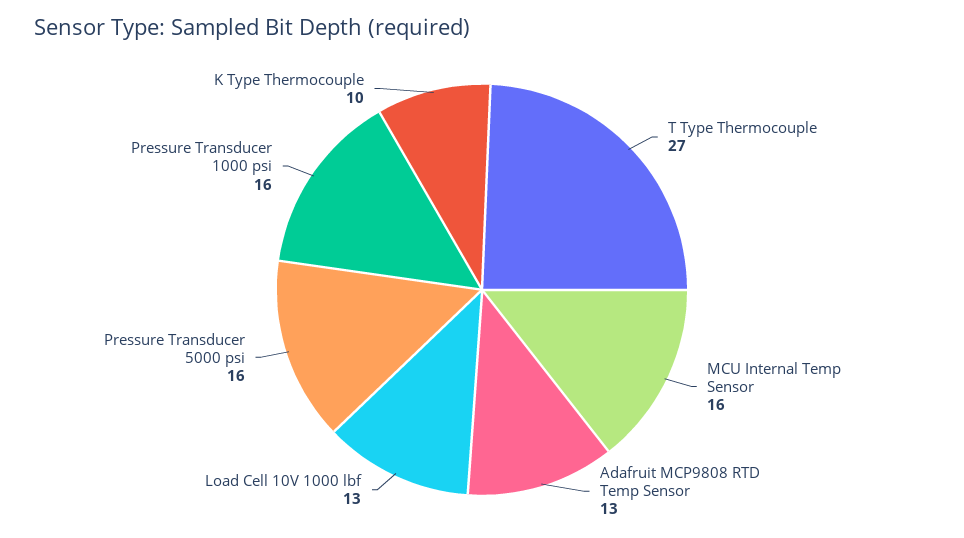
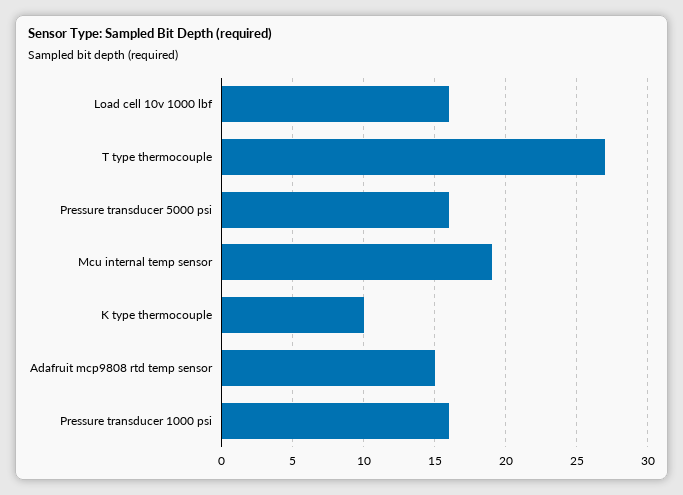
MCU Internal Temp Sensor: 16 -> 19
Adafruit MCP9808 RTD Temp Sensor: 13 -> 15
Load Cell 10V 1000 lbf: 13 -> 16

